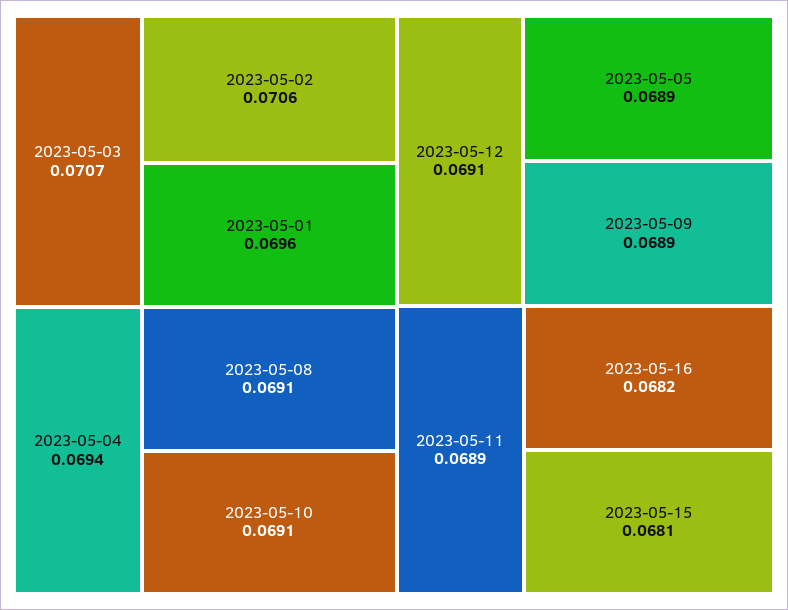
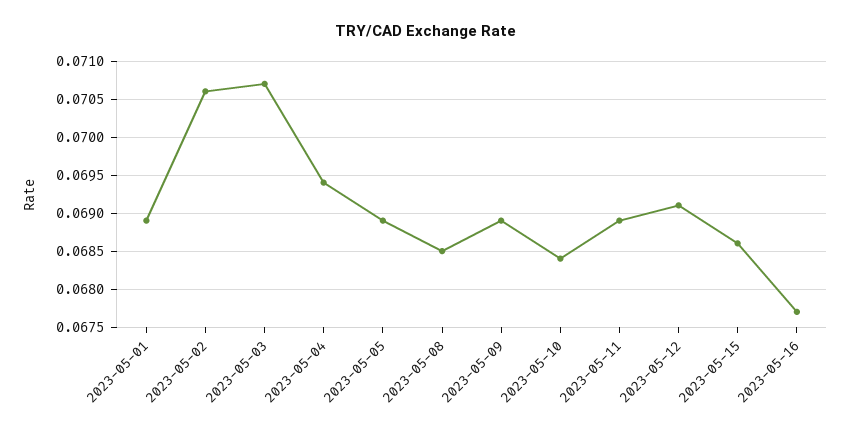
2023-05-01: 0.0696 -> 0.0689
2023-05-08: 0.0691 -> 0.0685
2023-05-10: 0.0691 -> 0.0684
2023-05-16: 0.0682 -> 0.0677
2023-05-15: 0.0681 -> 0.0686

